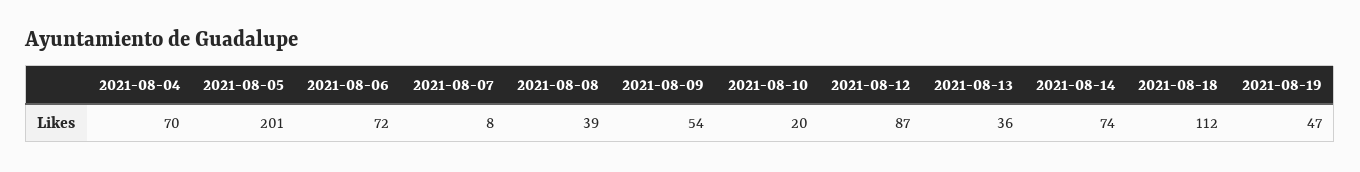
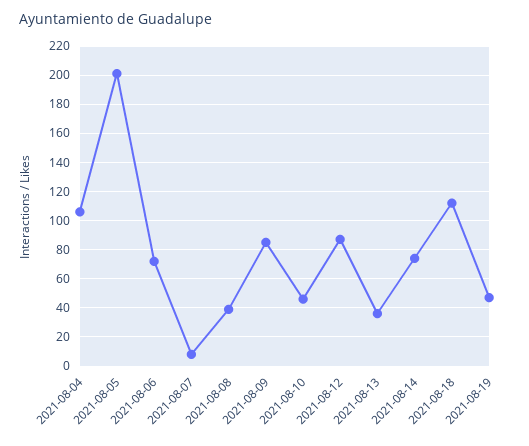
2021-08-04: 70 -> 105
2021-08-09: 54 -> 85
2021-08-10: 20 -> 45

